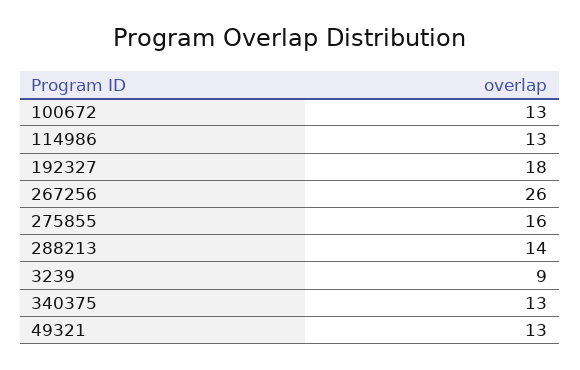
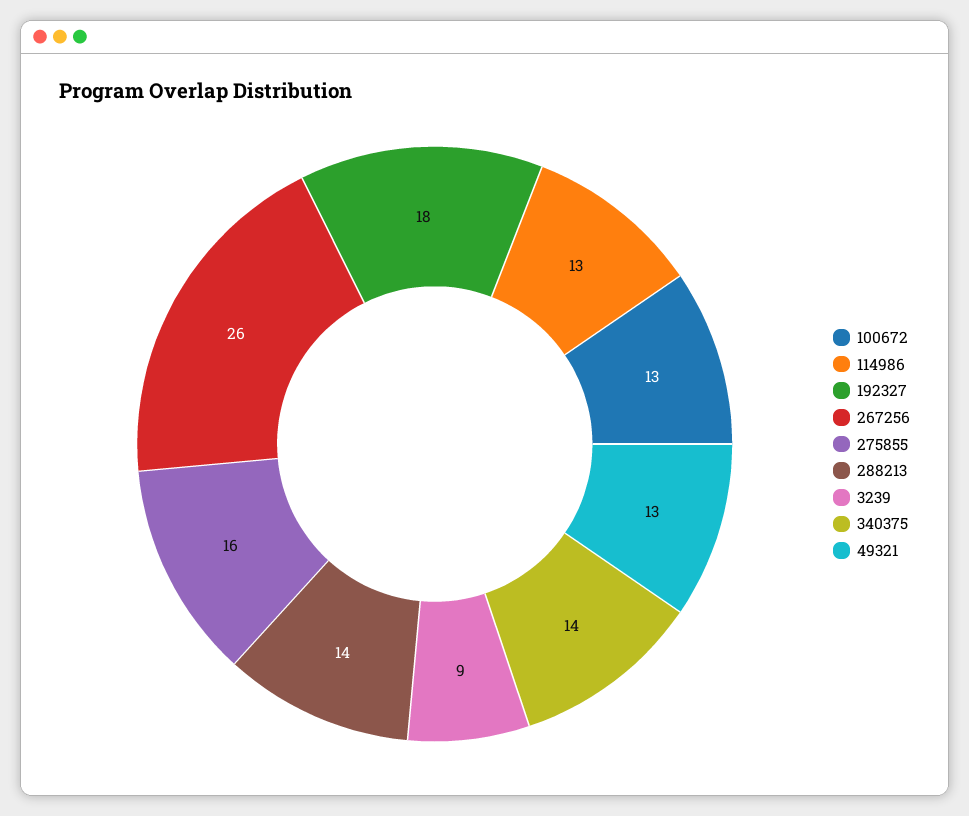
340375: 13 -> 14

